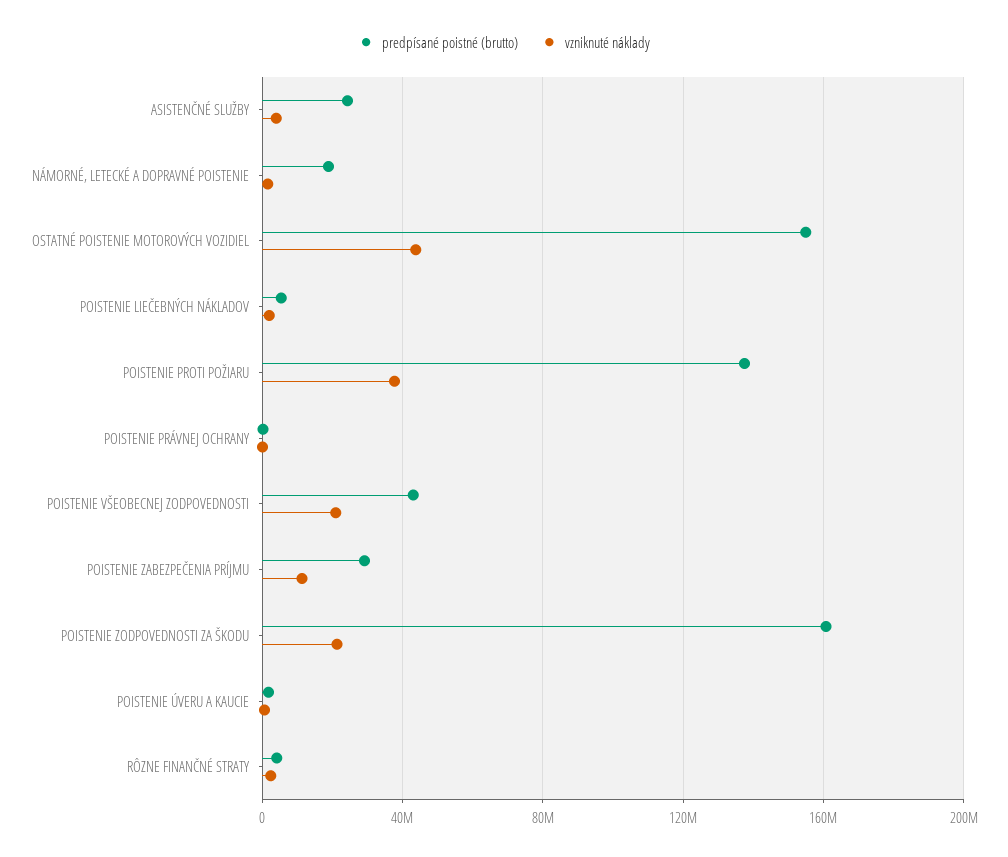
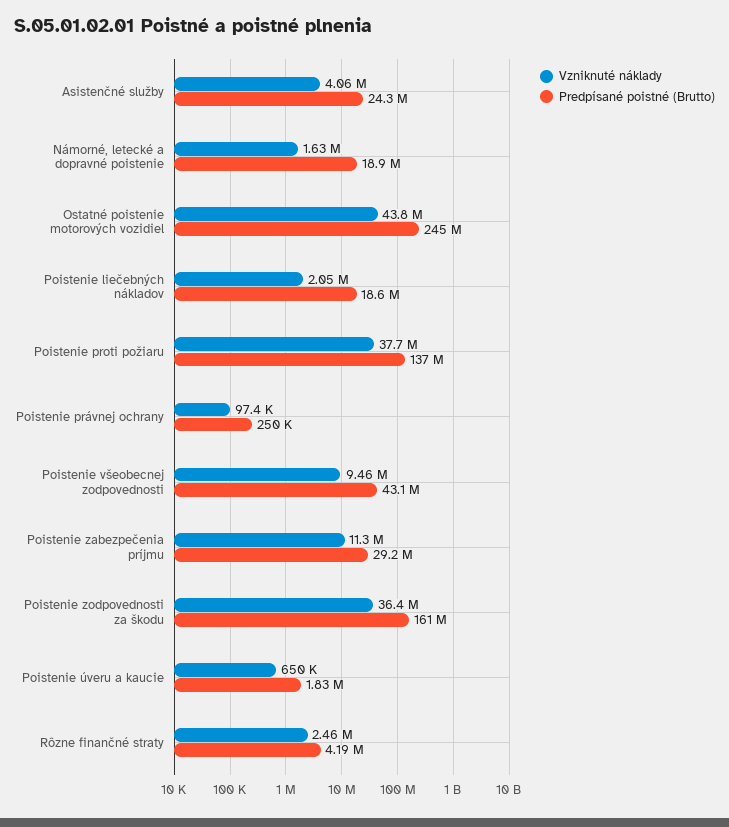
predpísané poistné (brutto), OSTATNÉ POISTENIE MOTOROVÝCH VOZIDIEL: 155000000 -> 245000000
predpísané poistné (brutto), POISTENIE LIEČEBNÝCH NÁKLADOV: 5000000 -> 18600000
vzniknuté náklady, POISTENIE VŠEOBECNEJ ZODPOVEDNOSTI: 20000000 -> 9460000
vzniknuté náklady, POISTENIE ZODPOVEDNOSTI ZA ŠKODU: 20000000 -> 36400000

